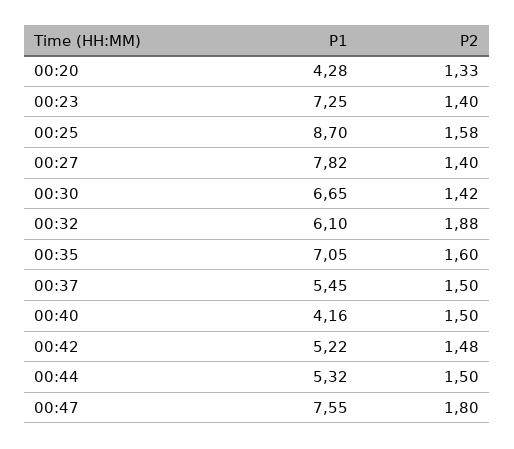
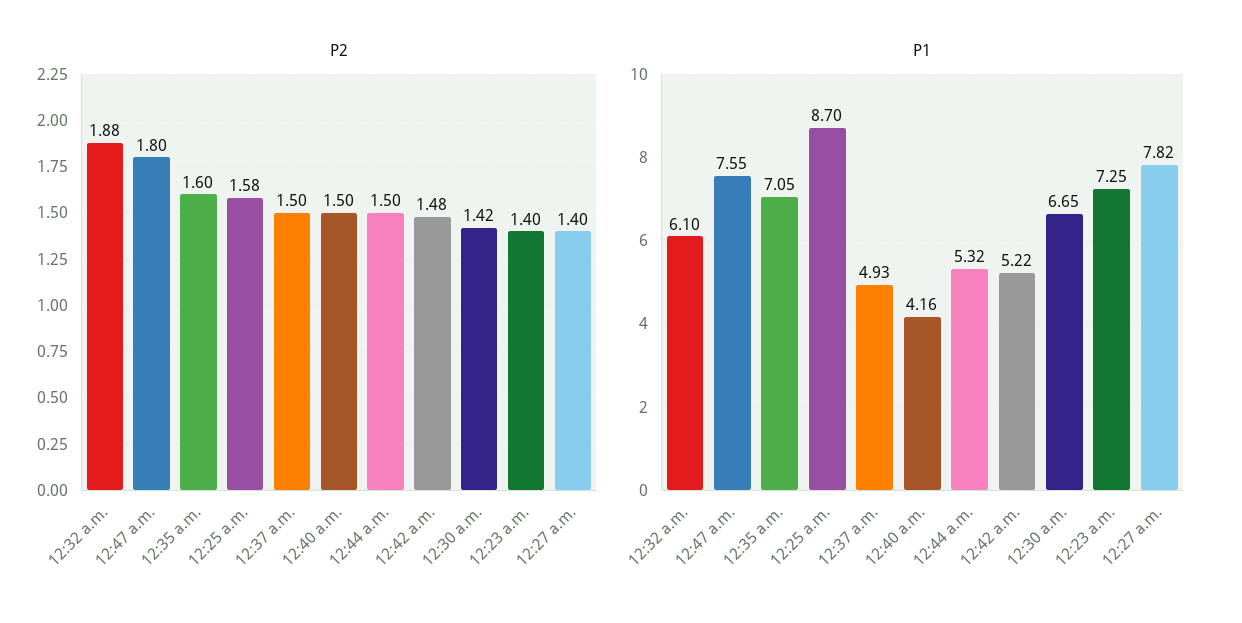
P1, 00:20: 4.28 -> none
P2, 00:20: 1.33 -> none
P1, 00:37: 5.45 -> 4.93

